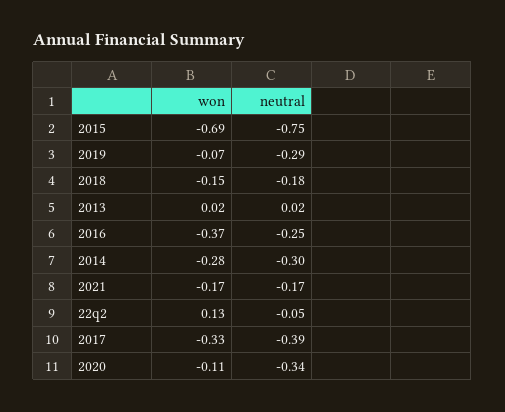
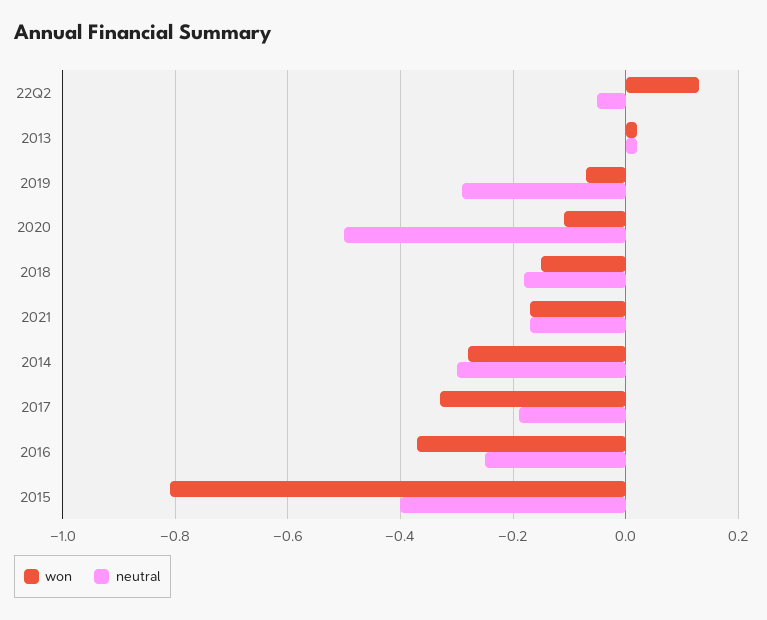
won, 2015: -0.69 -> -0.8
neutral, 2015: -0.75 -> -0.4
neutral, 2017: -0.39 -> -0.2
neutral, 2020: -0.34 -> -0.5

